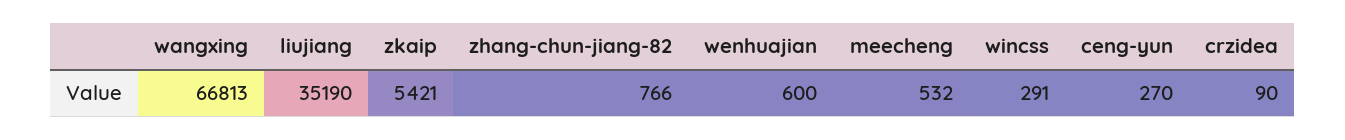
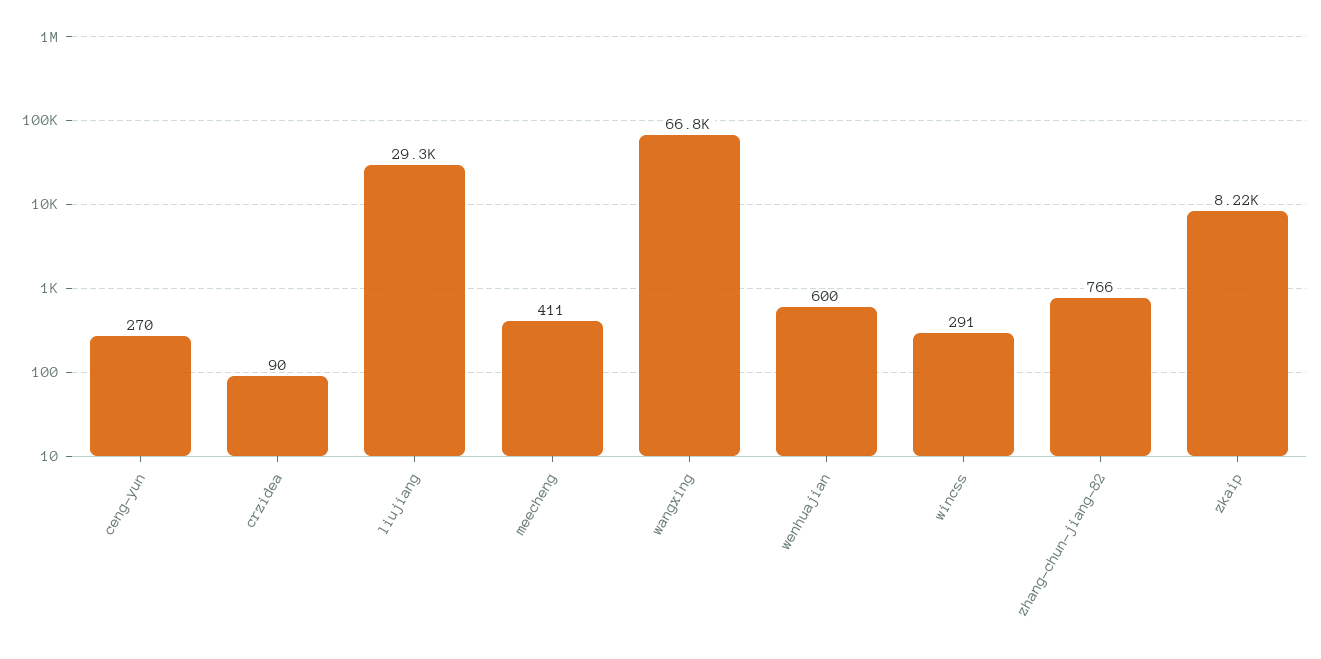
liujiang: 35190 -> 29300
zkaip: 5421 -> 8220
meecheng: 532 -> 411

